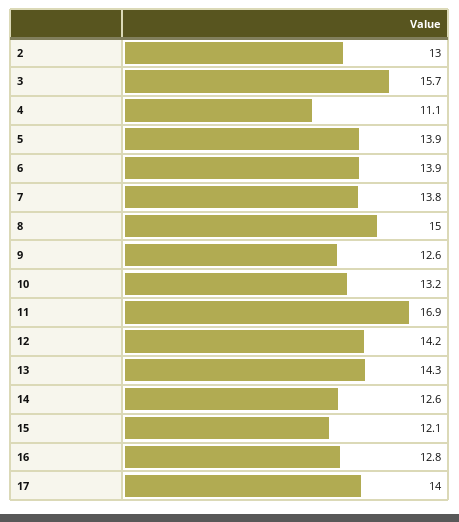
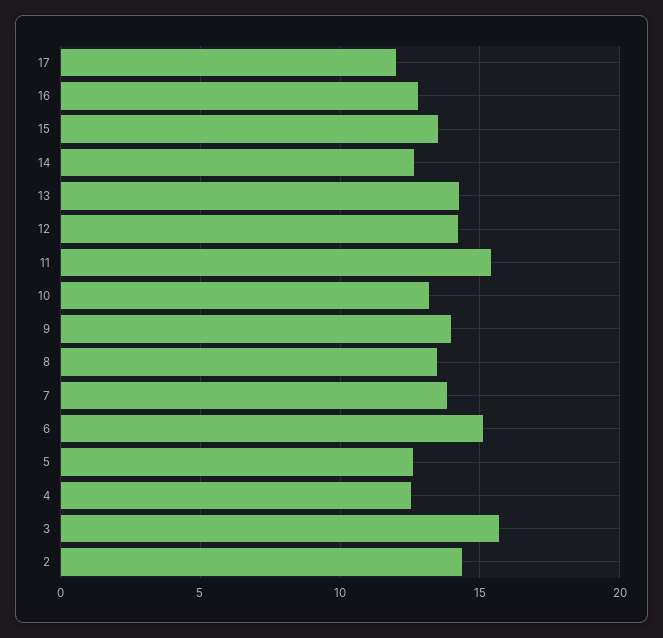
2: 13 -> 14.5
4: 11.1 -> 12.5
5: 13.9 -> 12.5
6: 13.9 -> 15
8: 15 -> 13.5
9: 12.6 -> 14
11: 16.9 -> 15.5
15: 12.1 -> 13.5
17: 14 -> 12

